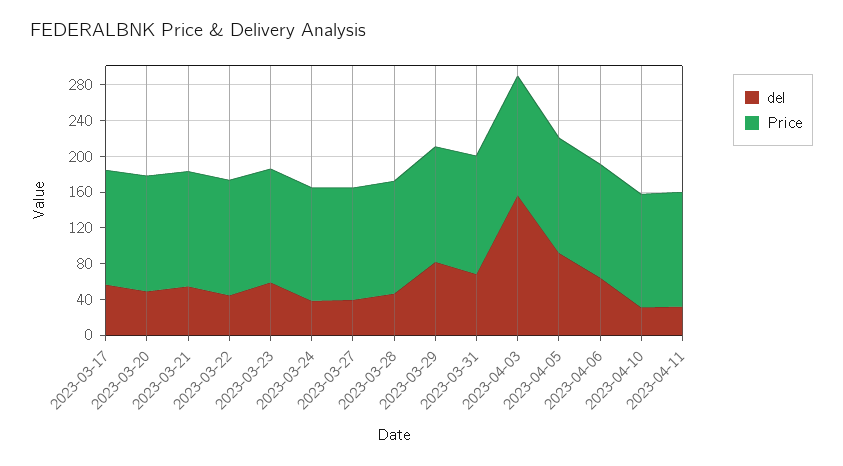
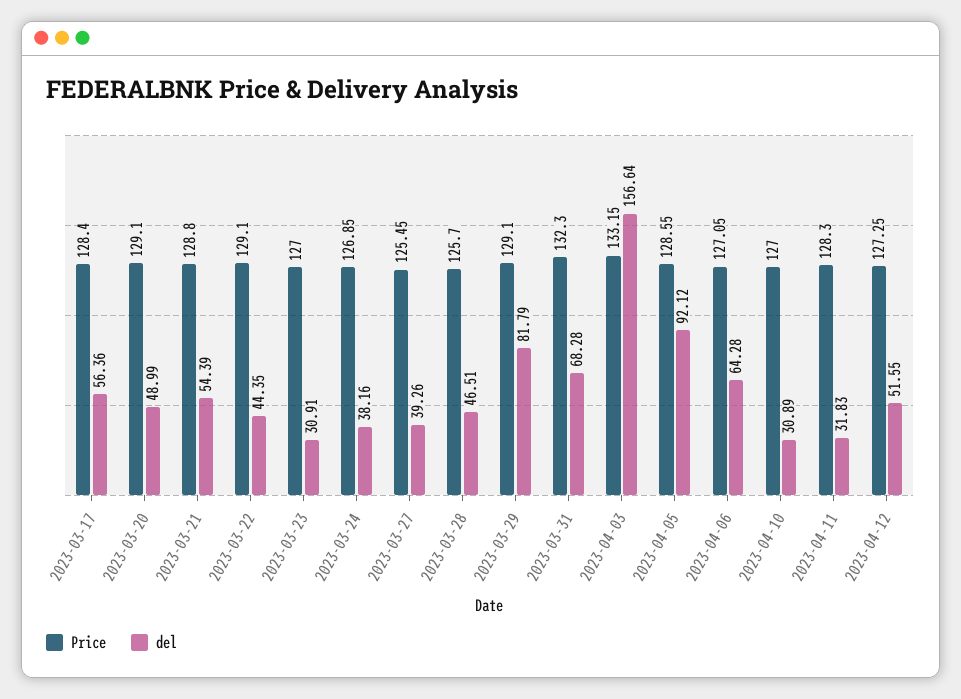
del, 2023-03-23: 60 -> 30.91
Price, 2023-04-12: none -> 127.25
del, 2023-04-12: none -> 51.55

